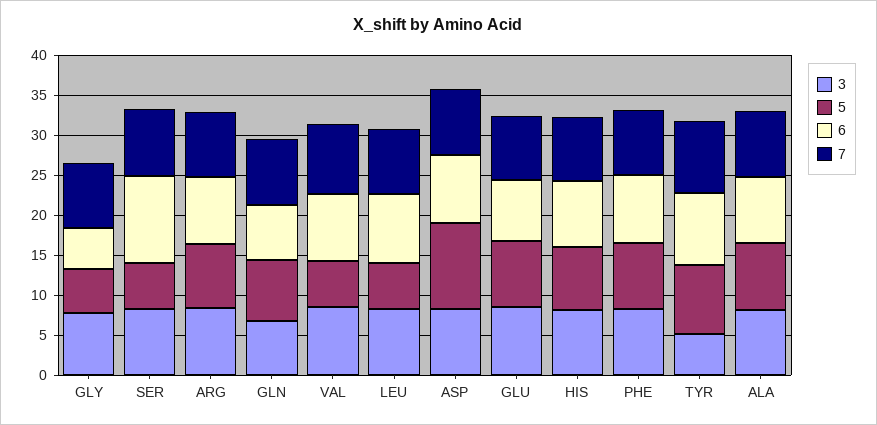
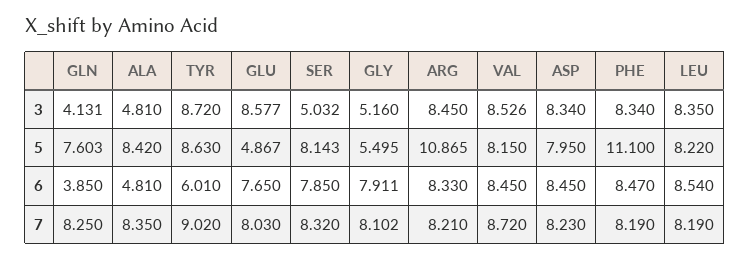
3, GLY: 8 -> 5.16
6, GLY: 5 -> 7.911
3, SER: 8 -> 5.032
5, SER: 6 -> 8.143
6, SER: 11 -> 7.85
5, ARG: 8 -> 10.865
3, GLN: 7 -> 4.131
6, GLN: 7 -> 3.85
5, VAL: 6 -> 8.15
5, LEU: 6 -> 8.22
5, ASP: 11 -> 7.95
5, GLU: 8 -> 4.867
3, HIS: 8 -> none
5, HIS: 8 -> none
6, HIS: 8 -> none
7, HIS: 8 -> none
5, PHE: 8 -> 11.1
3, TYR: 5 -> 8.72
6, TYR: 9 -> 6.01
3, ALA: 8 -> 4.81
6, ALA: 8 -> 4.81

